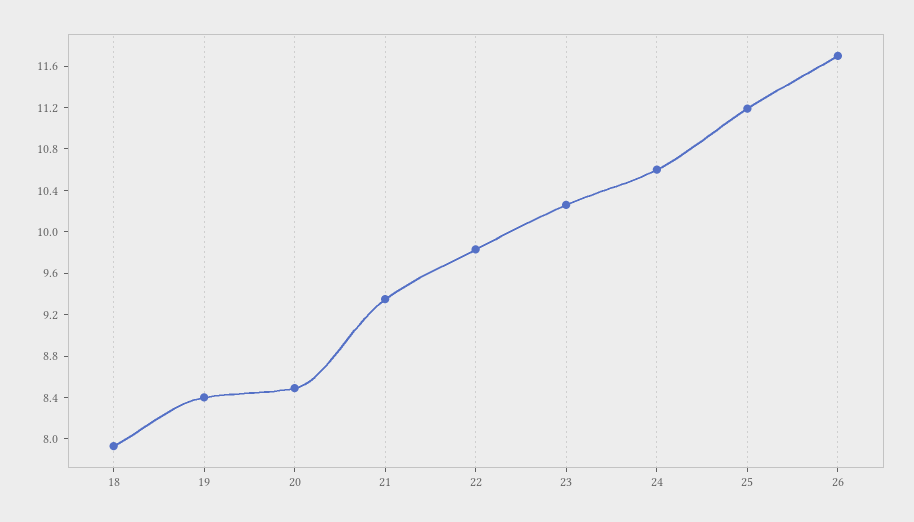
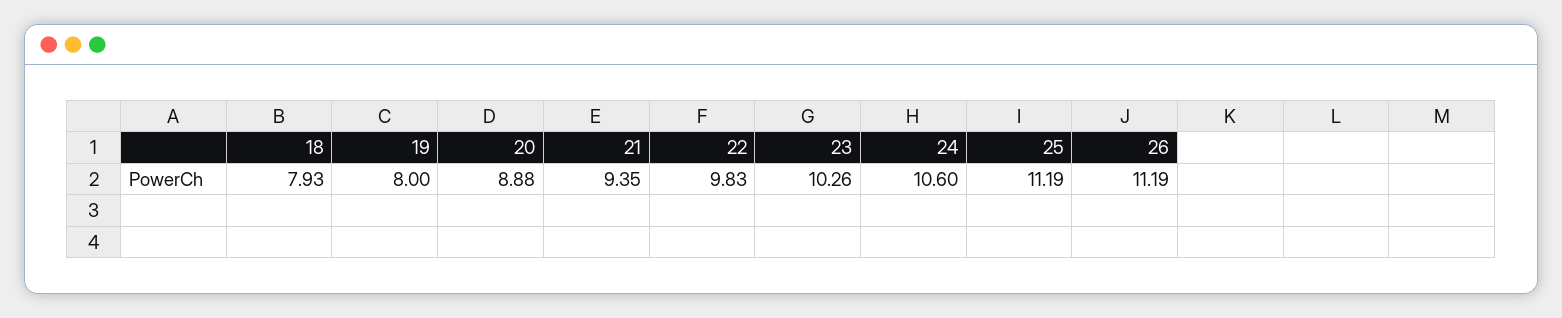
19: 8.4 -> 8
20: 8.5 -> 8.88
26: 11.7 -> 11.19

